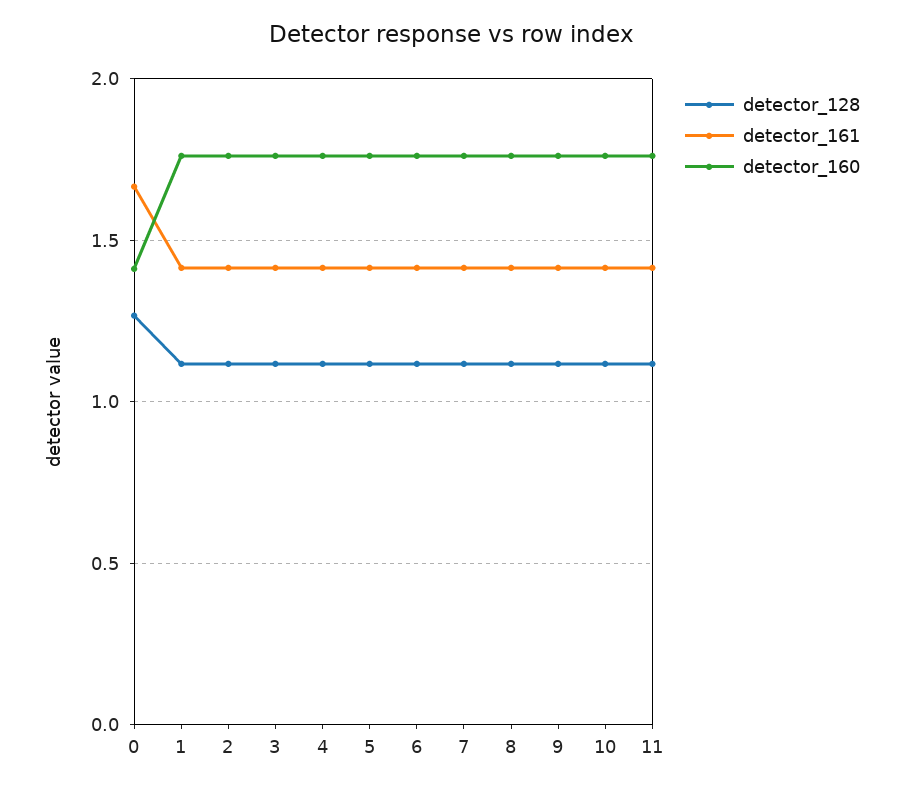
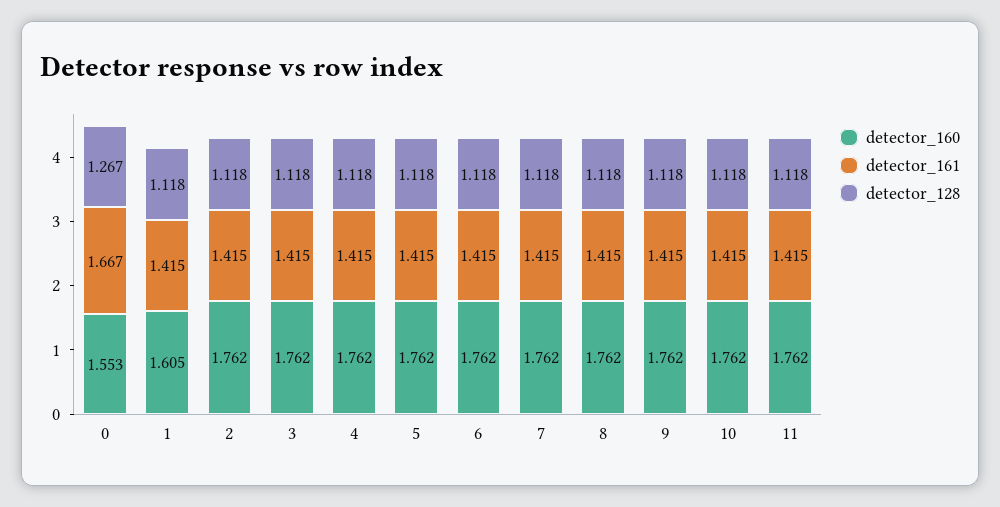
detector_160, 0: 1.4 -> 1.553
detector_160, 1: 1.75 -> 1.605

